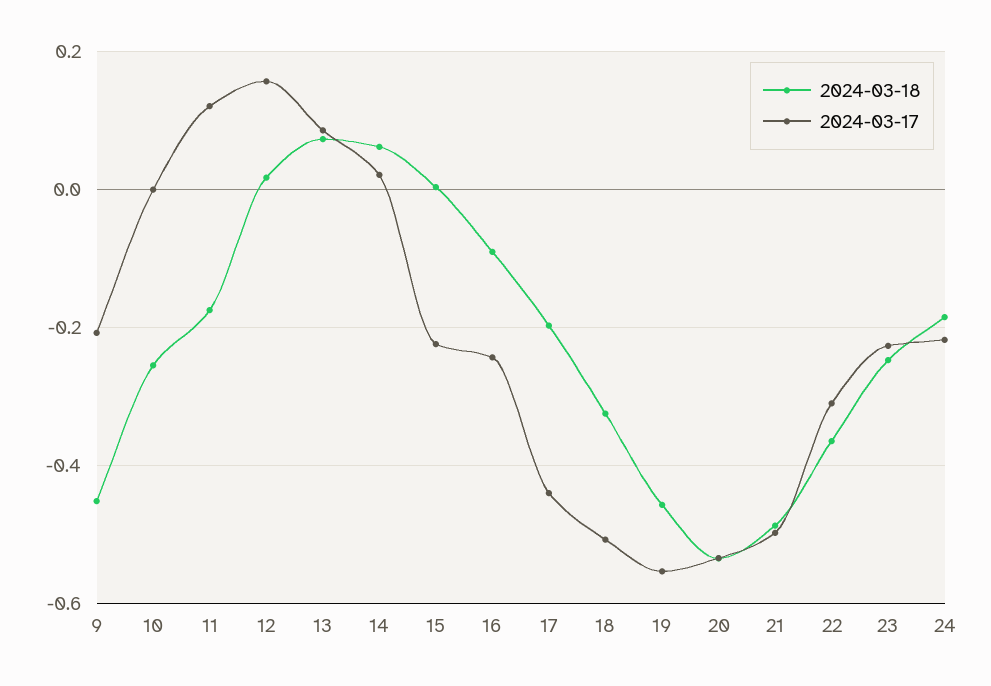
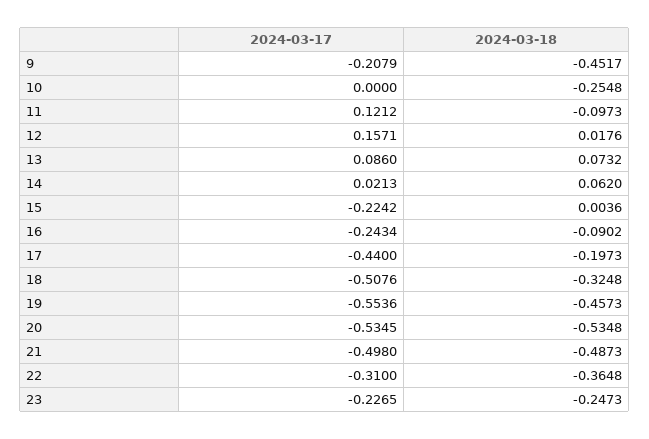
2024-03-18, 11: -0.18 -> -0.0973
2024-03-18, 24: -0.18 -> none
2024-03-17, 24: -0.22 -> none

